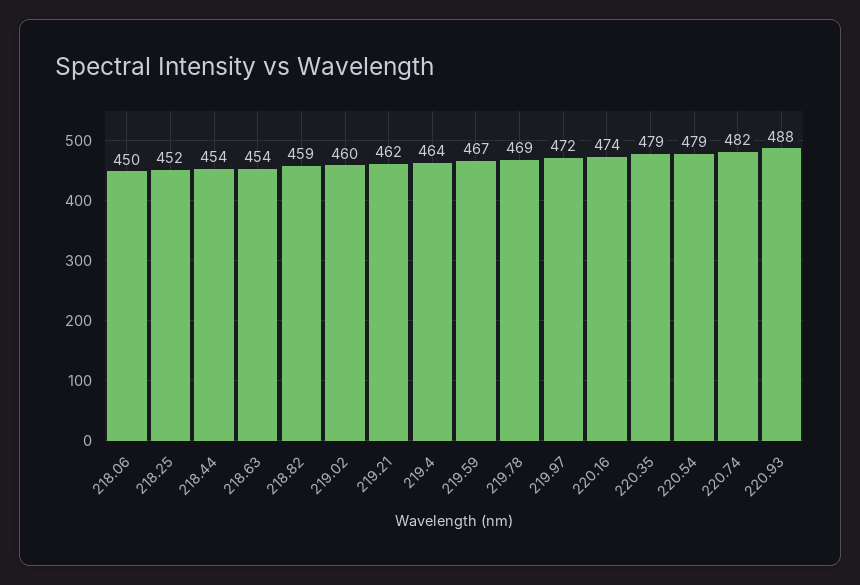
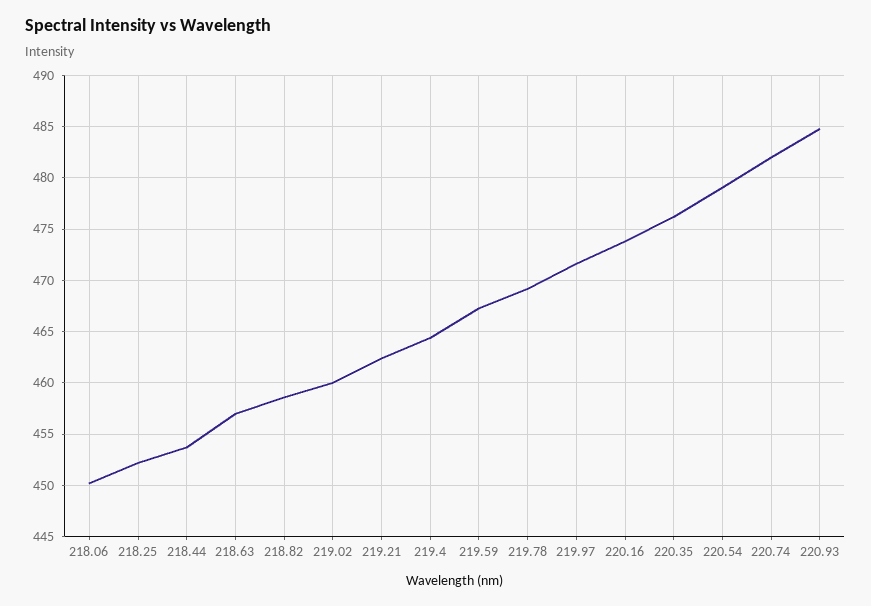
218.63: 454 -> 457
220.35: 479 -> 476
220.93: 488 -> 485

